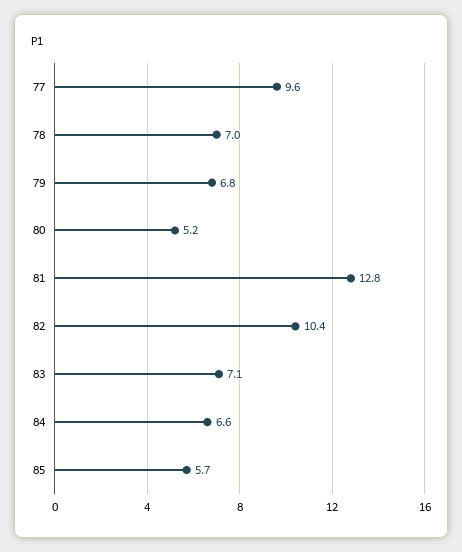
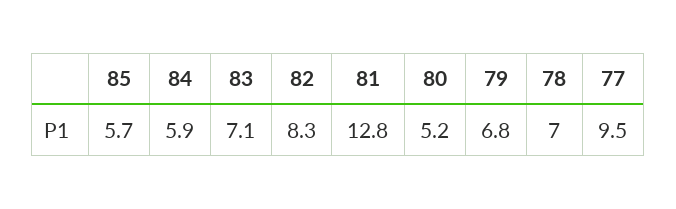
77: 9.6 -> 9.5
82: 10.4 -> 8.3
84: 6.6 -> 5.9

